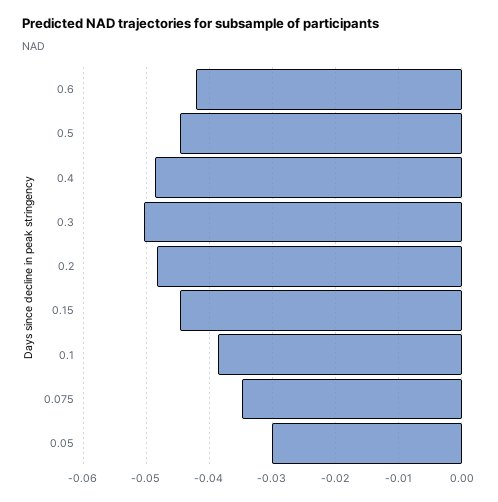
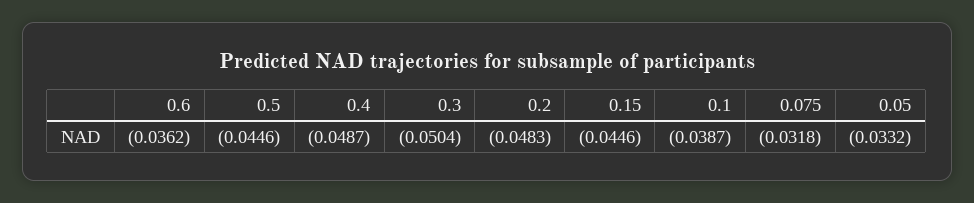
0.6: -0.042 -> -0.0362
0.075: -0.035 -> -0.0318
0.05: -0.03 -> -0.0332

